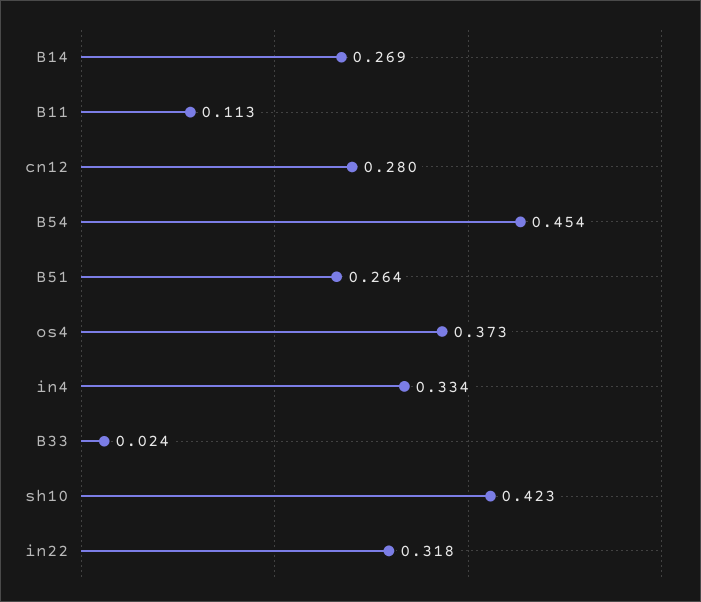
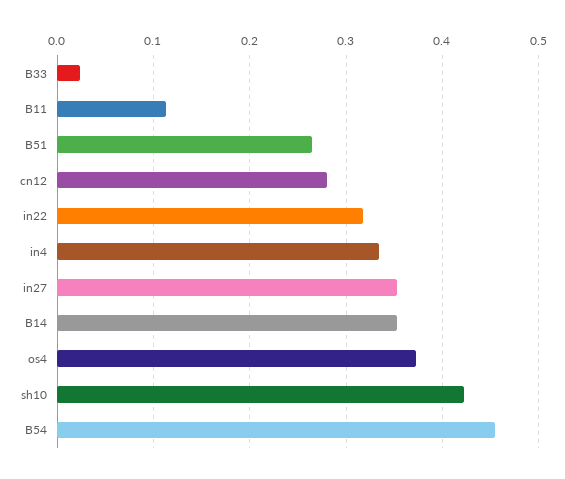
B14: 0.269 -> 0.35
in27: none -> 0.35

